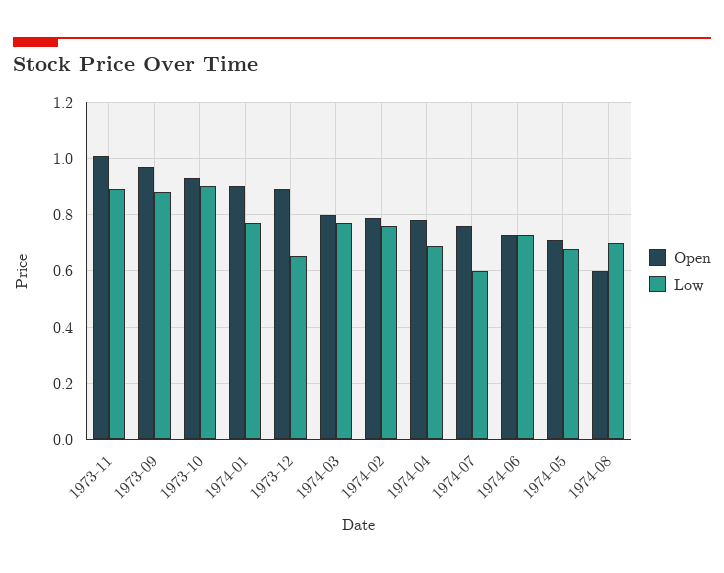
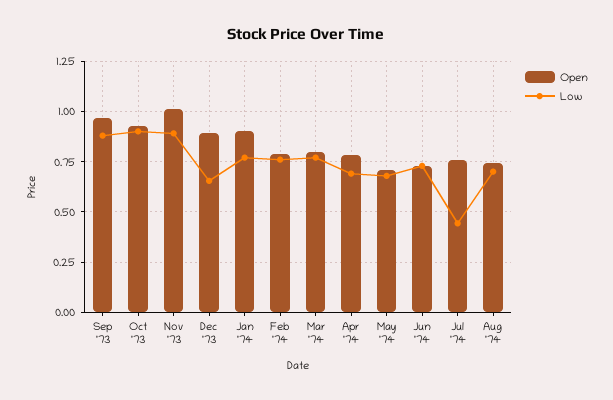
Low, 1974-07: 0.6 -> 0.45
Open, 1974-08: 0.6 -> 0.75

